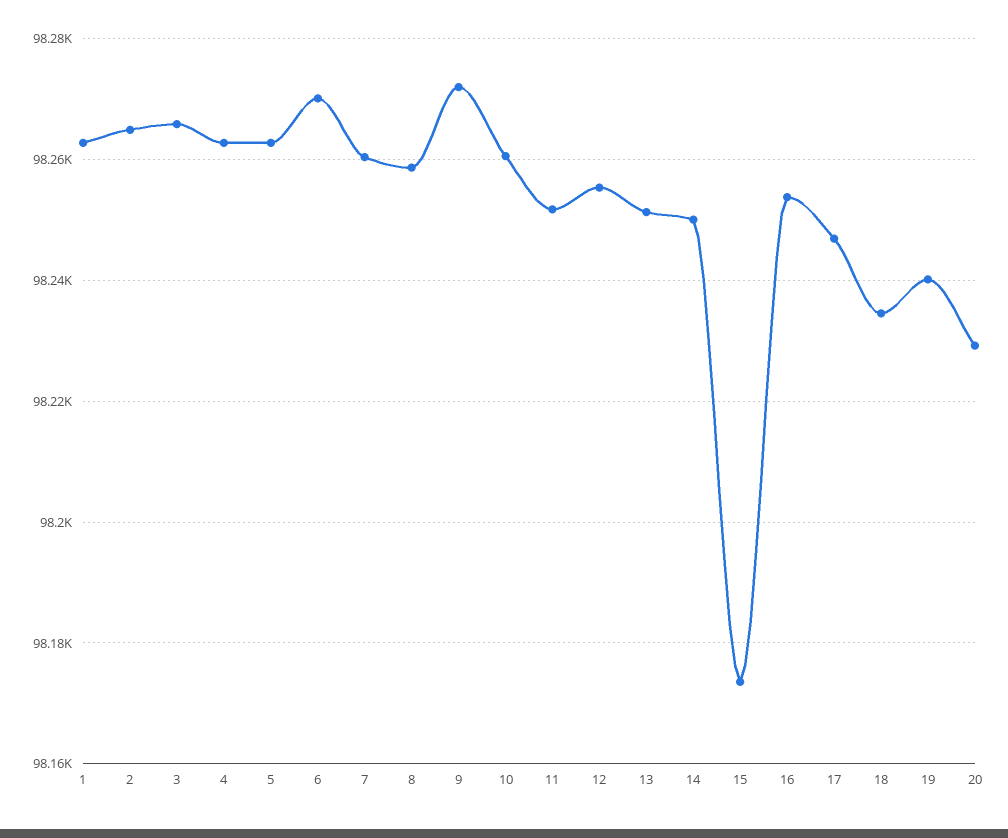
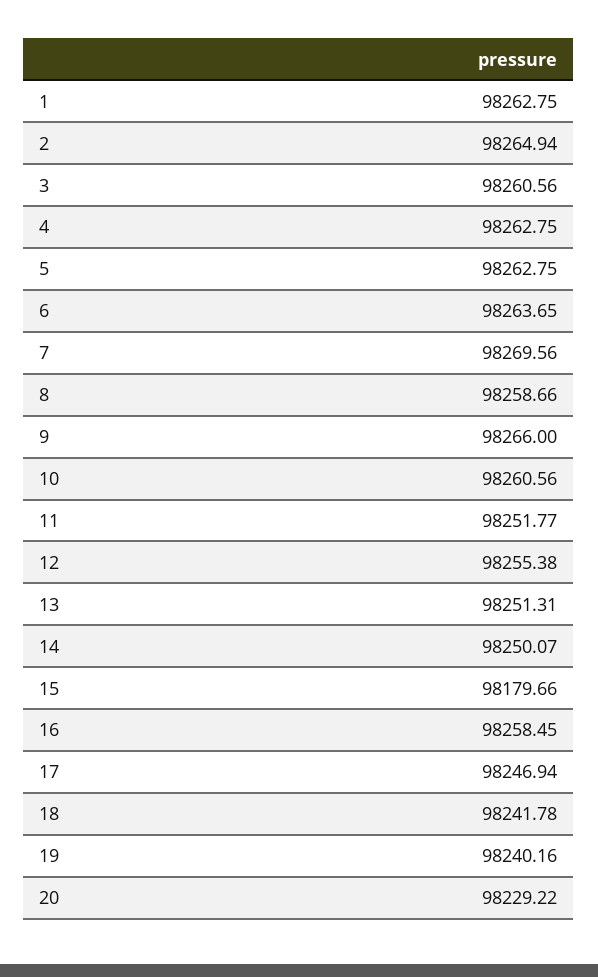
3: 98266 -> 98260.56
6: 98270 -> 98263.65
7: 98260 -> 98269.56
9: 98272 -> 98266
15: 98174 -> 98179.66
16: 98254 -> 98258.45
18: 98234 -> 98241.78

